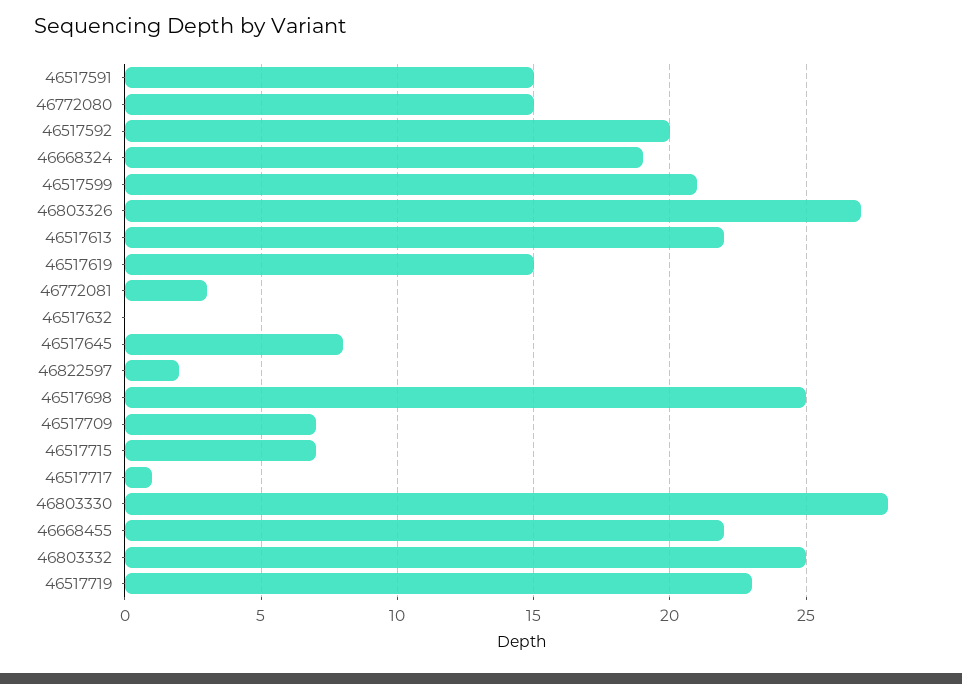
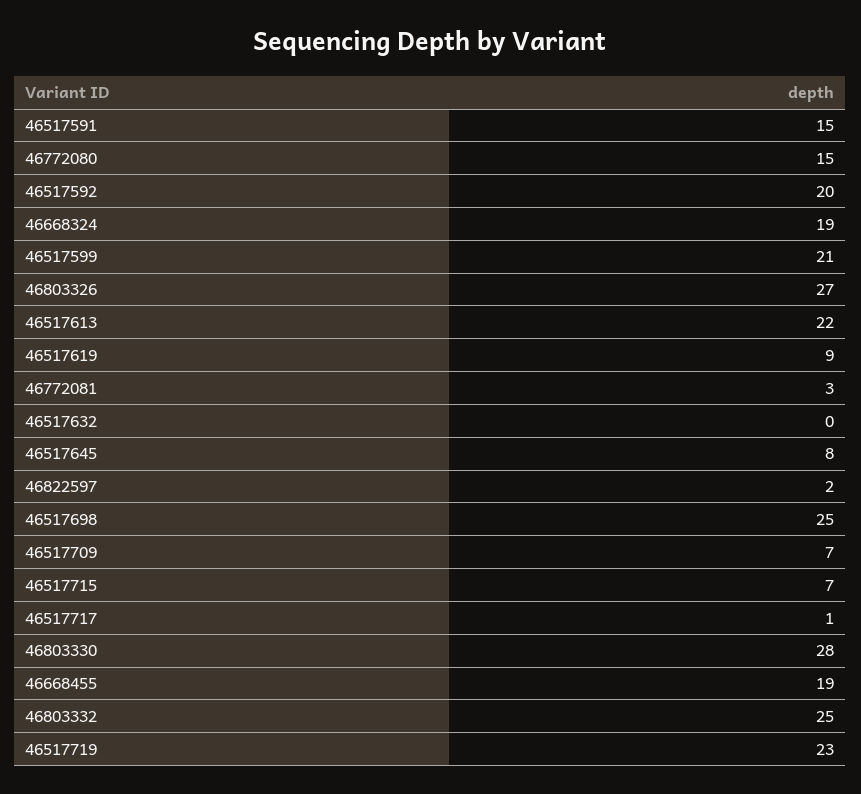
46517619: 15 -> 9
46668455: 22 -> 19

